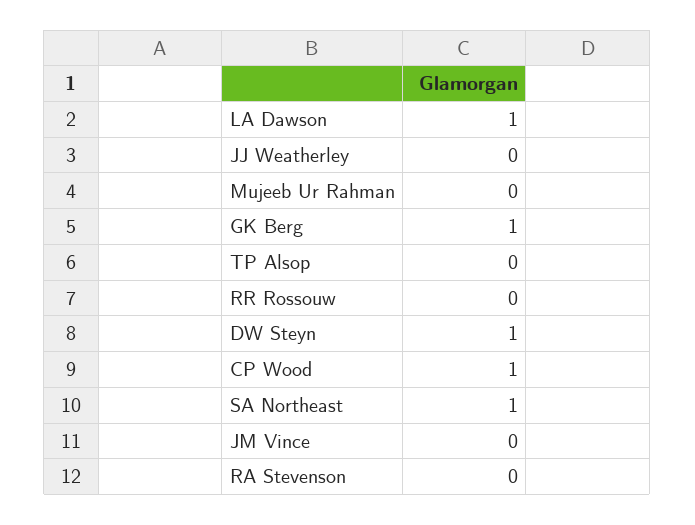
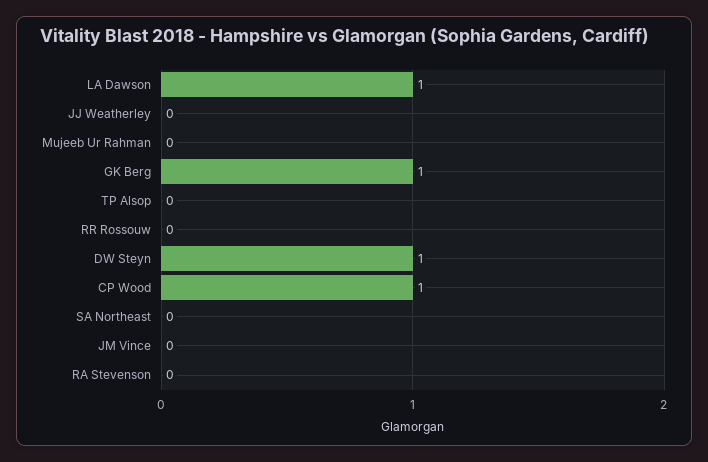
SA Northeast: 1 -> 0

